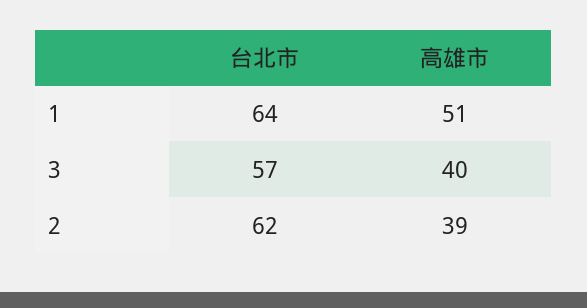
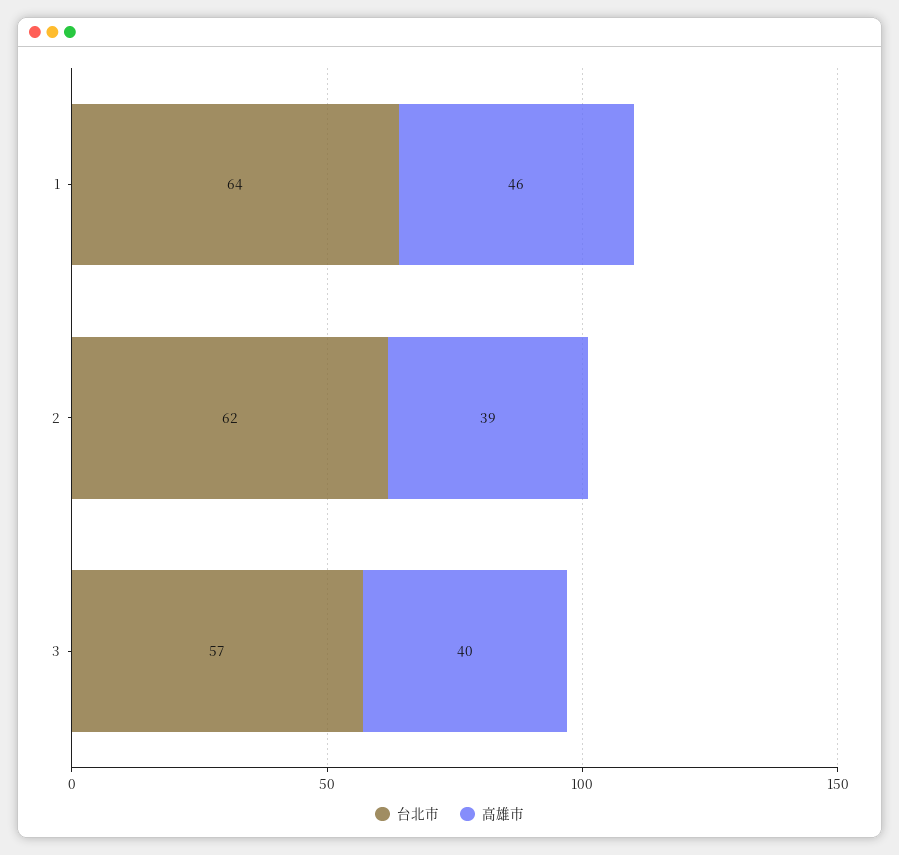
高雄市, 1: 51 -> 46

